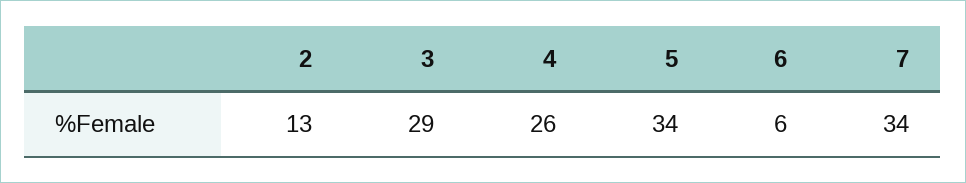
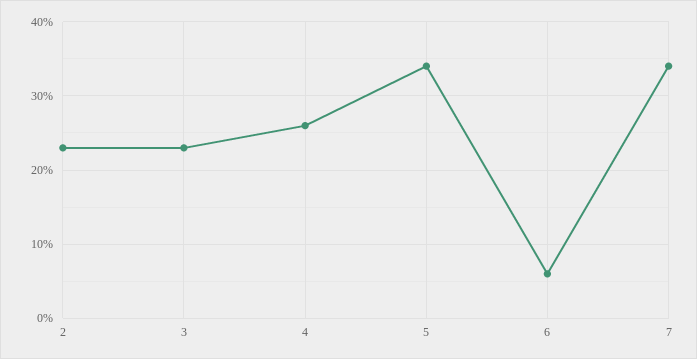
2: 13 -> 23
3: 29 -> 23

